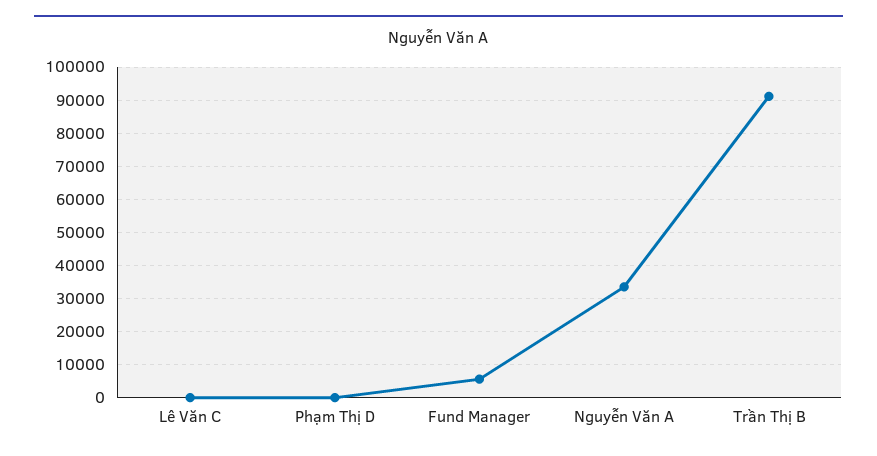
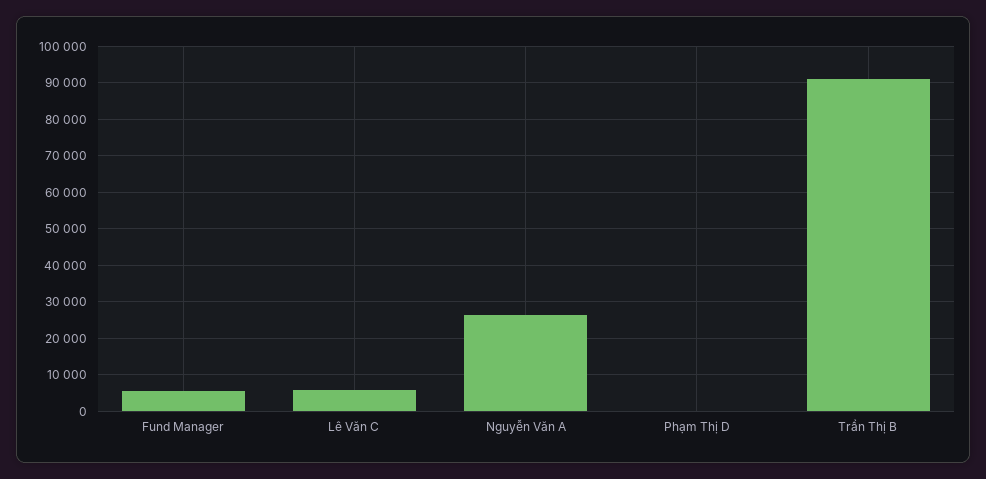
Lê Văn C: 0 -> 6000
Nguyễn Văn A: 34000 -> 26000

